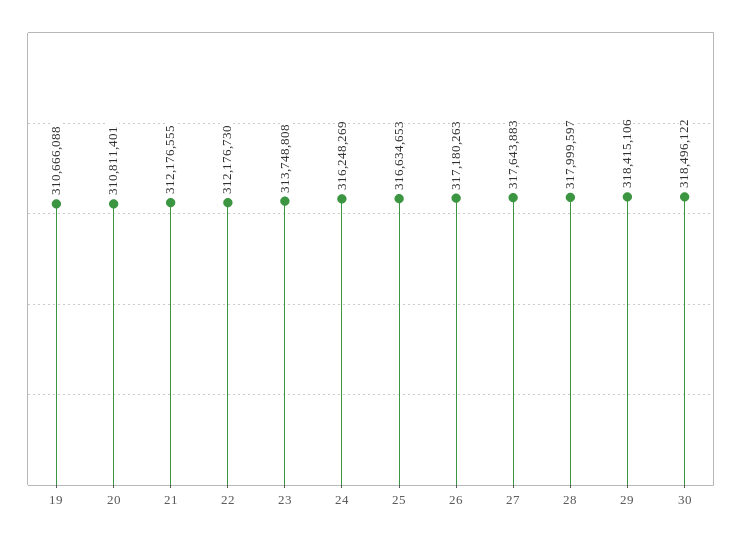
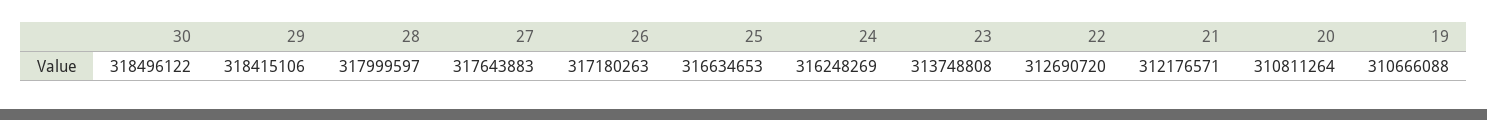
20: 310811401 -> 310811264
21: 312176555 -> 312176571
22: 312176730 -> 312690720

